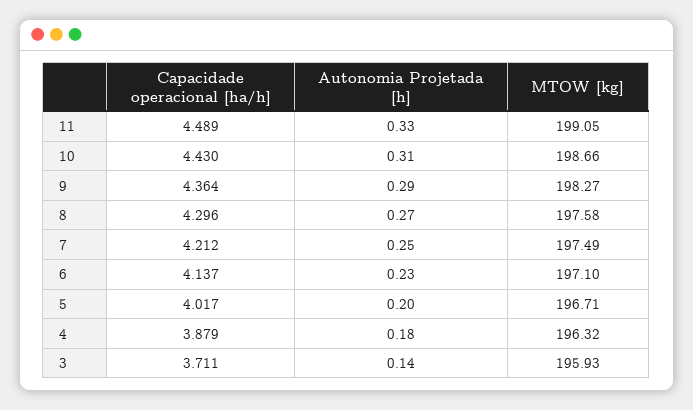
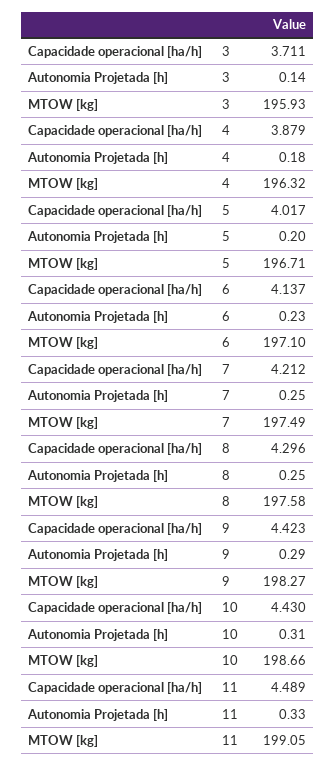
Capacidade operacional [ha/h], 9: 4.364 -> 4.423
Autonomia Projetada [h], 8: 0.27 -> 0.25

